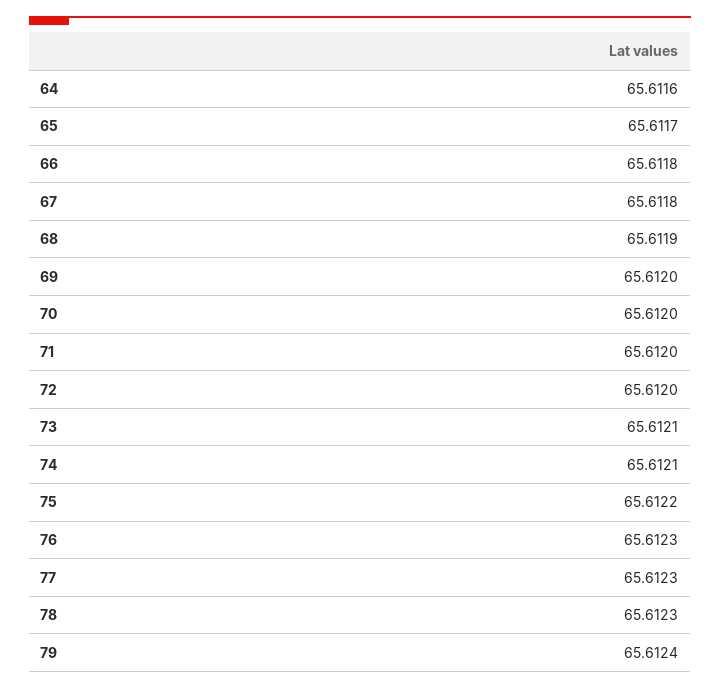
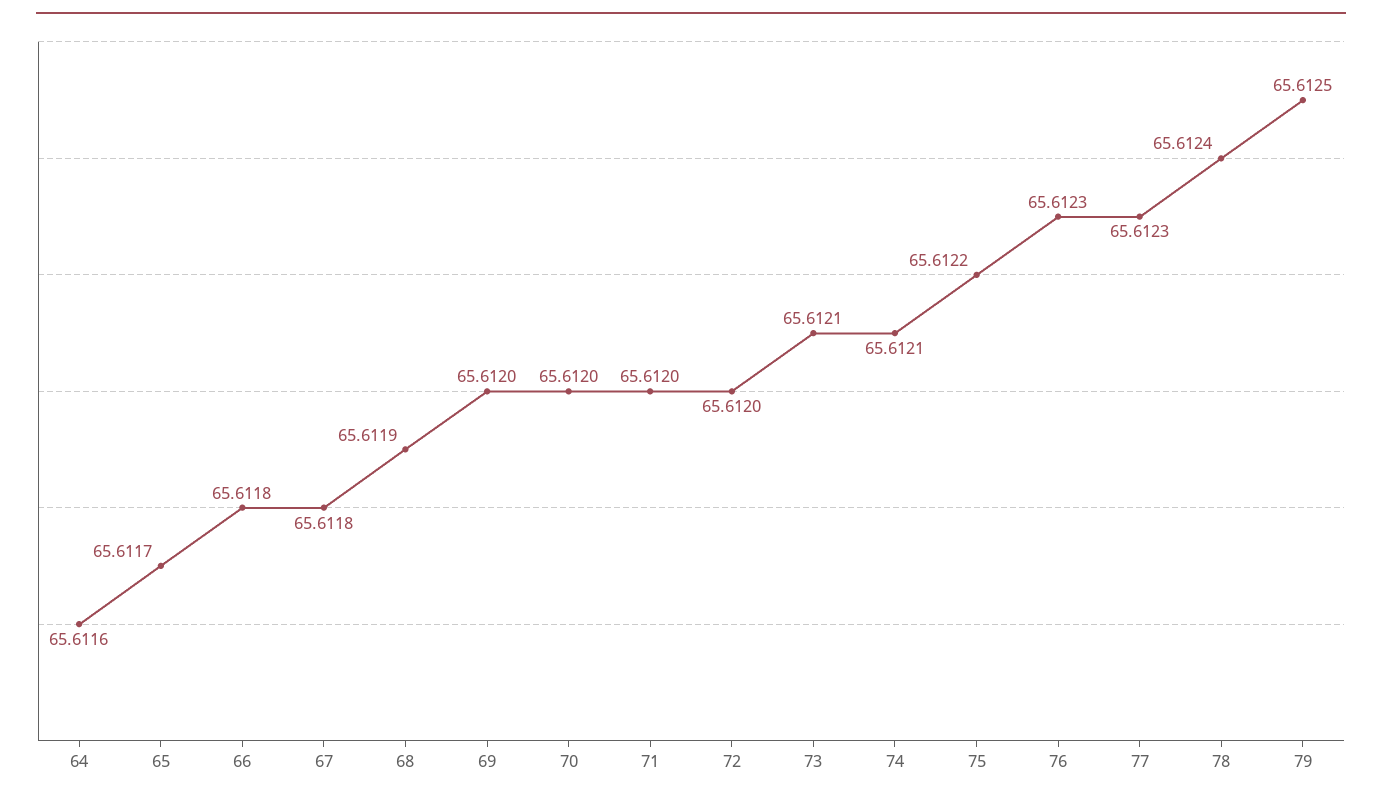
78: 65.6123 -> 65.6124
79: 65.6124 -> 65.6125

